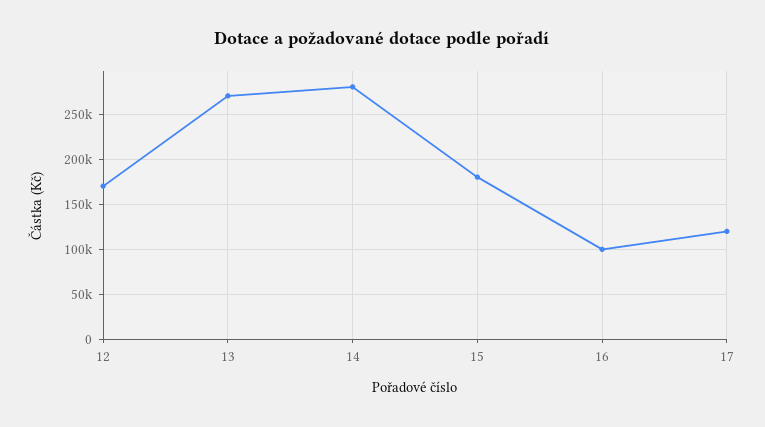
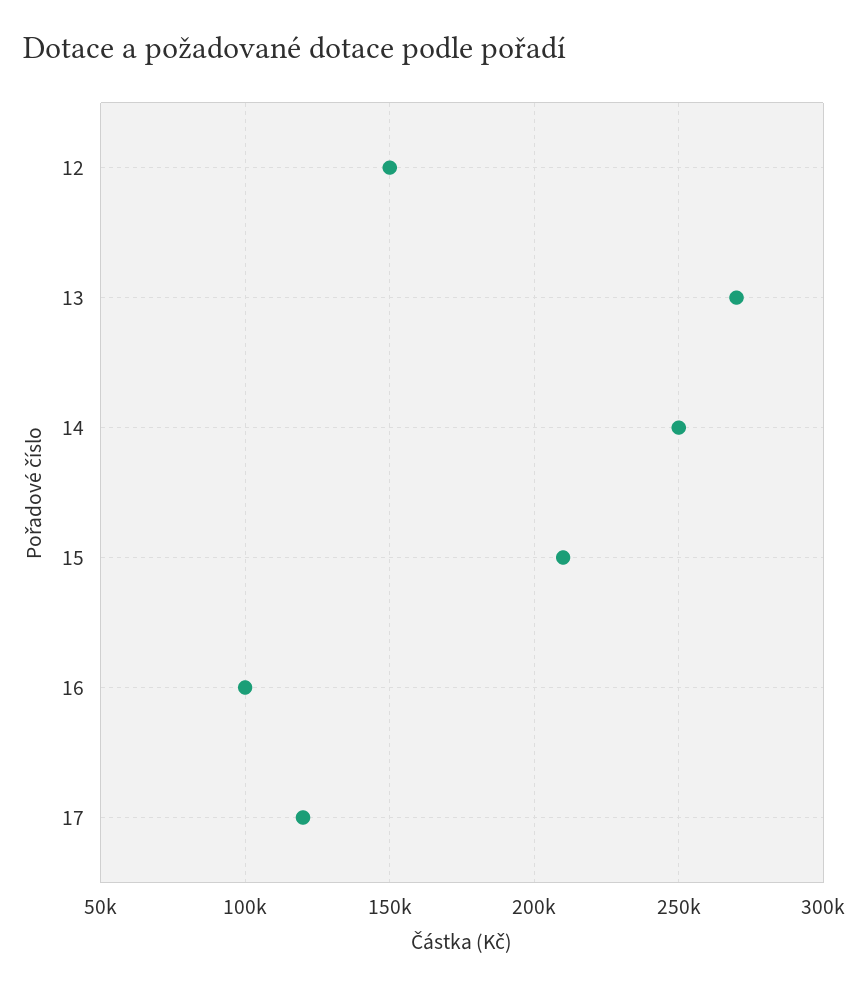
12: 170000 -> 150000
14: 280000 -> 250000
15: 180000 -> 210000

